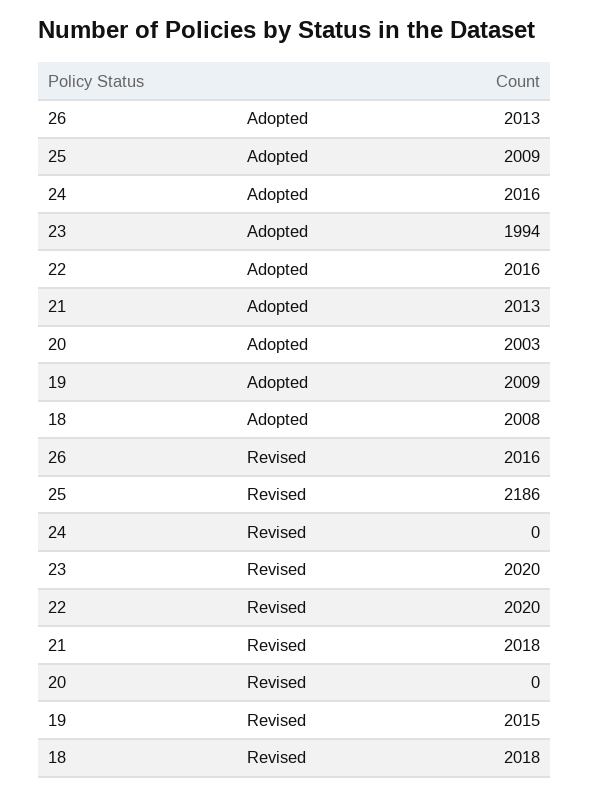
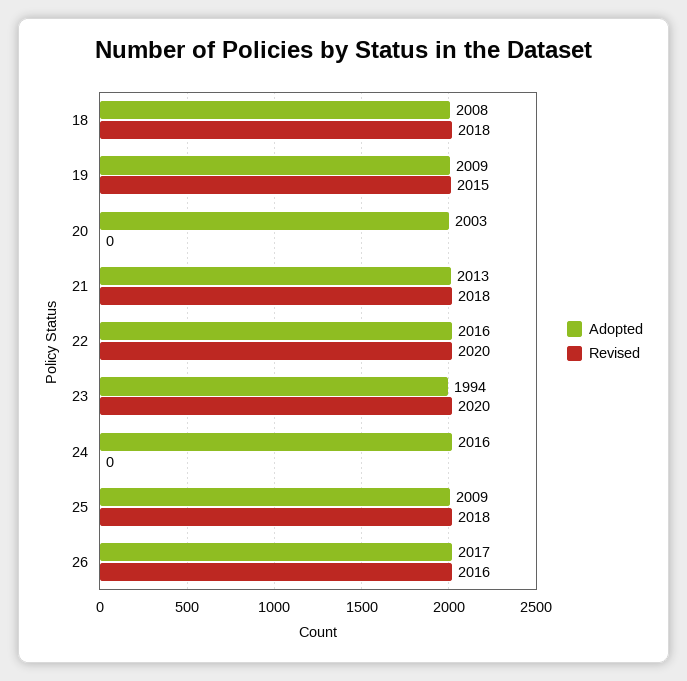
Adopted, 26: 2013 -> 2017
Revised, 25: 2186 -> 2018

